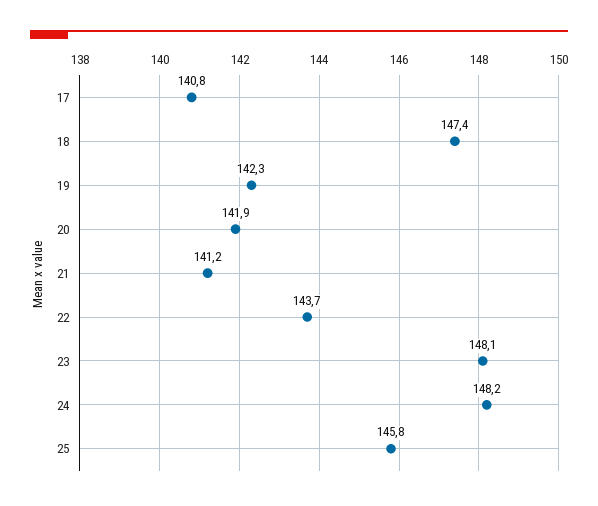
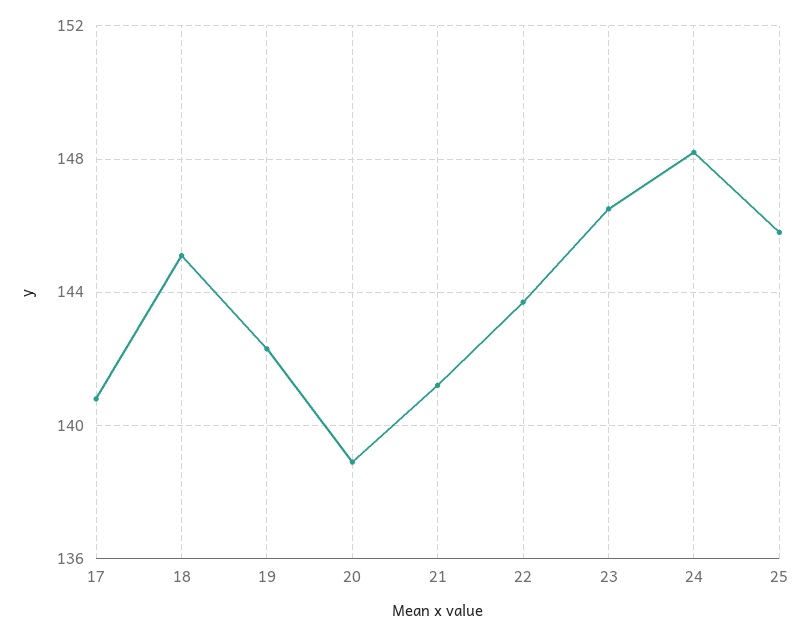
18: 147.4 -> 145
20: 141.9 -> 139
23: 148.1 -> 146.5

